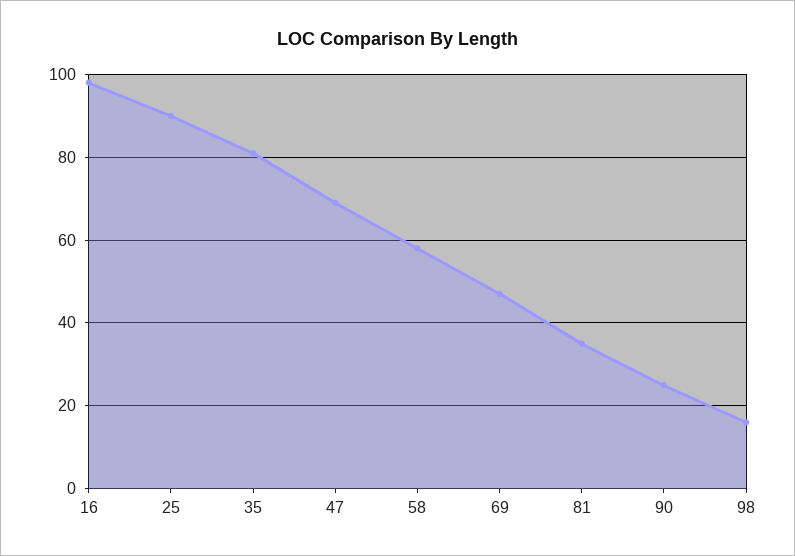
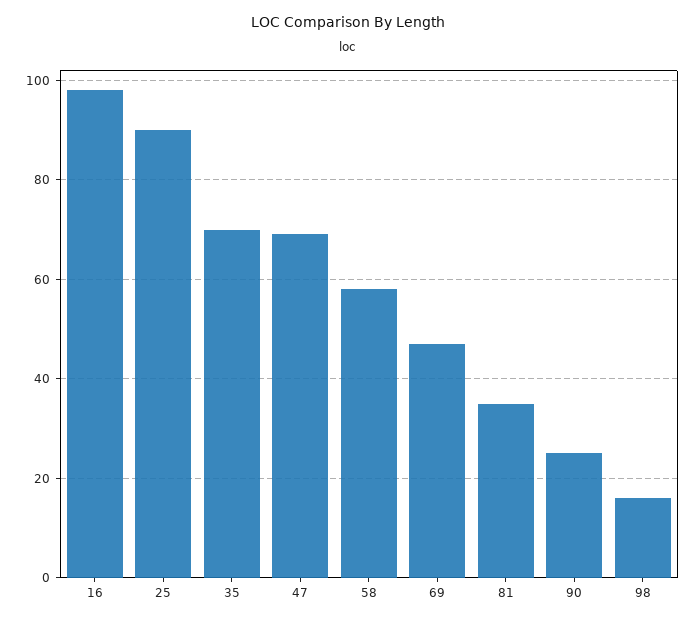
35: 80 -> 70

